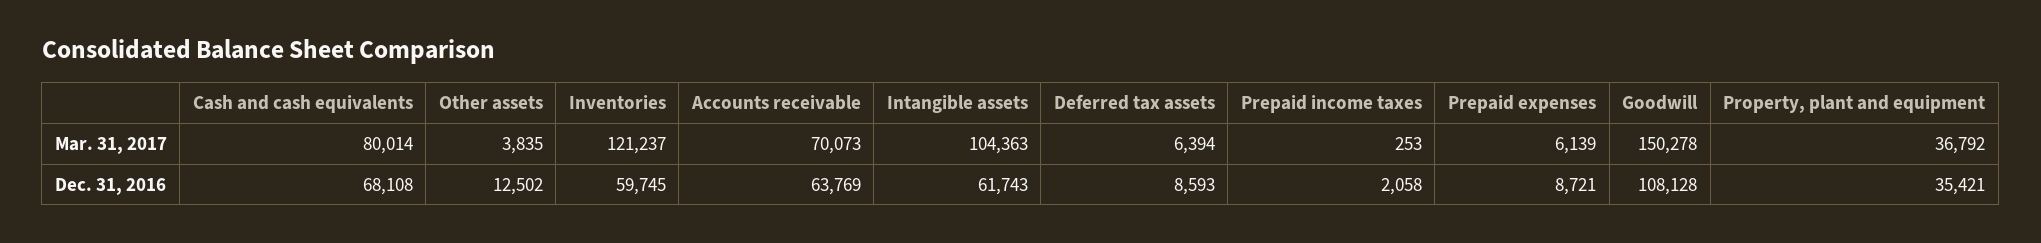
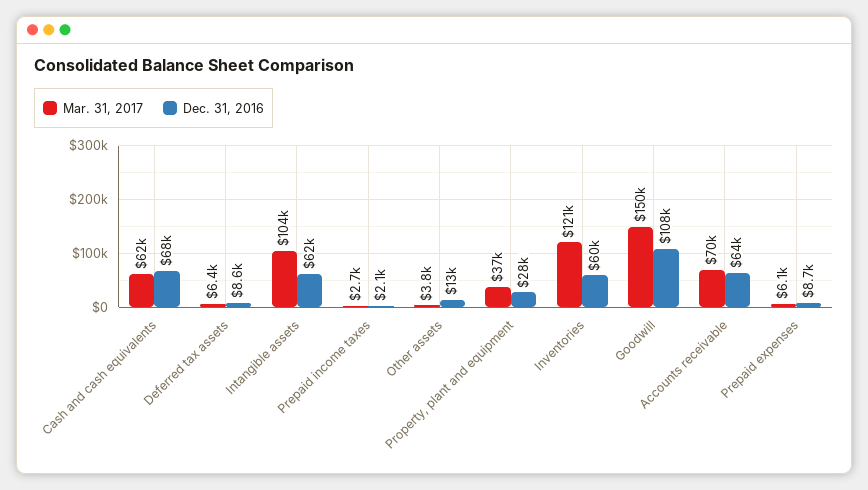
Mar. 31, 2017, Cash and cash equivalents: 80014 -> 62000
Mar. 31, 2017, Prepaid income taxes: 253 -> 2700
Dec. 31, 2016, Property, plant and equipment: 35421 -> 28000

